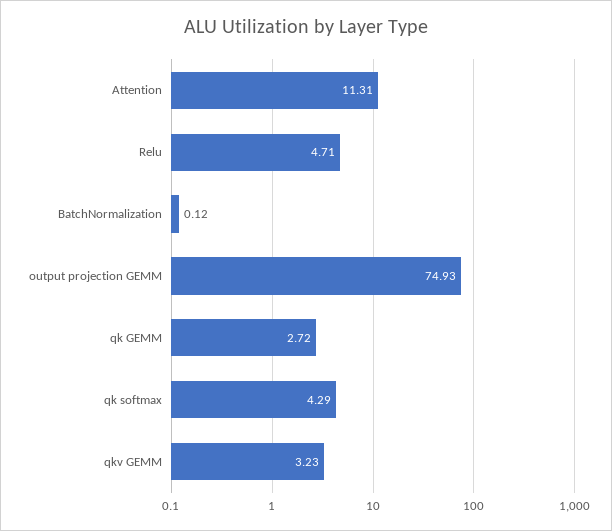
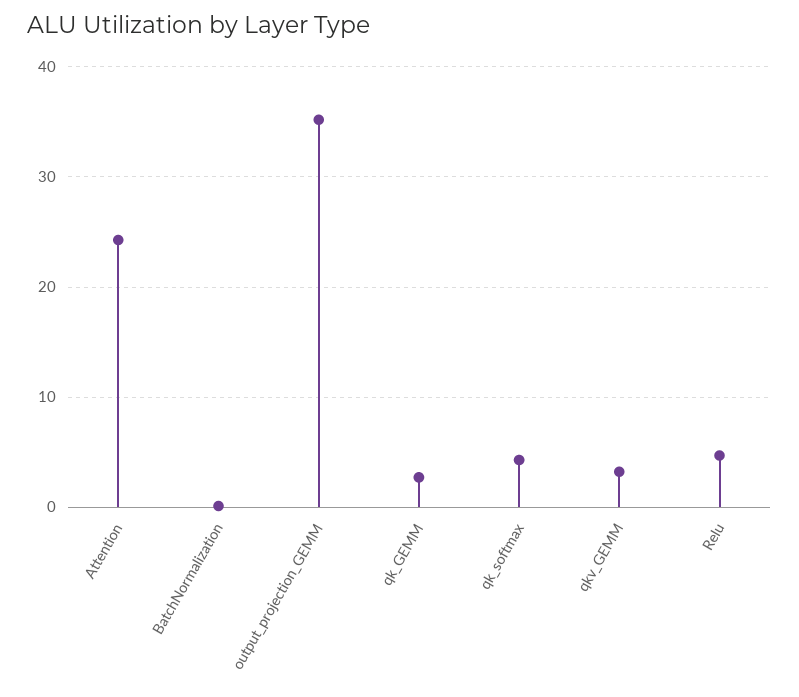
Attention: 11.31 -> 24
output projection GEMM: 74.93 -> 35

